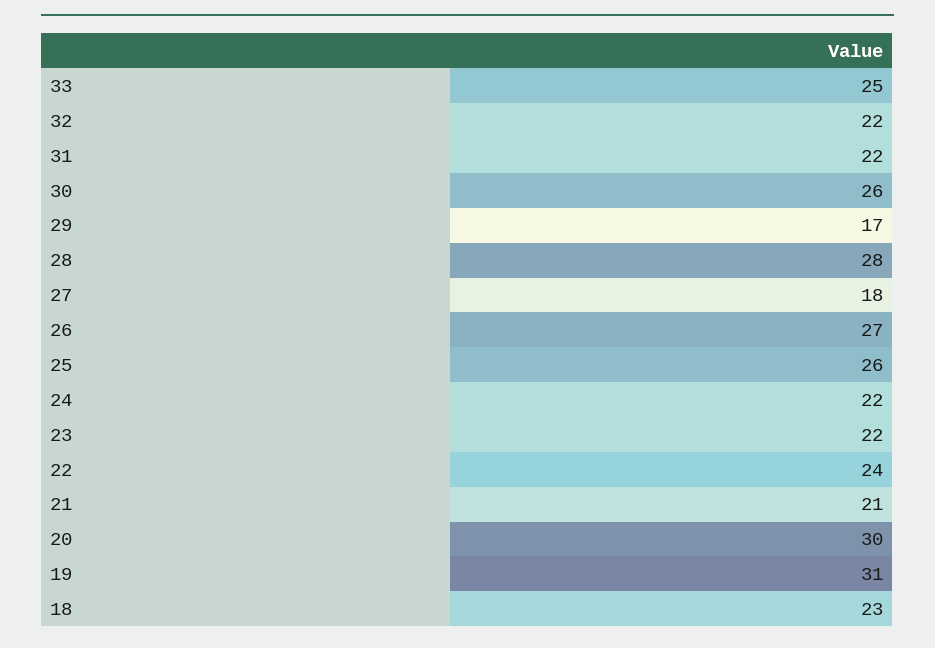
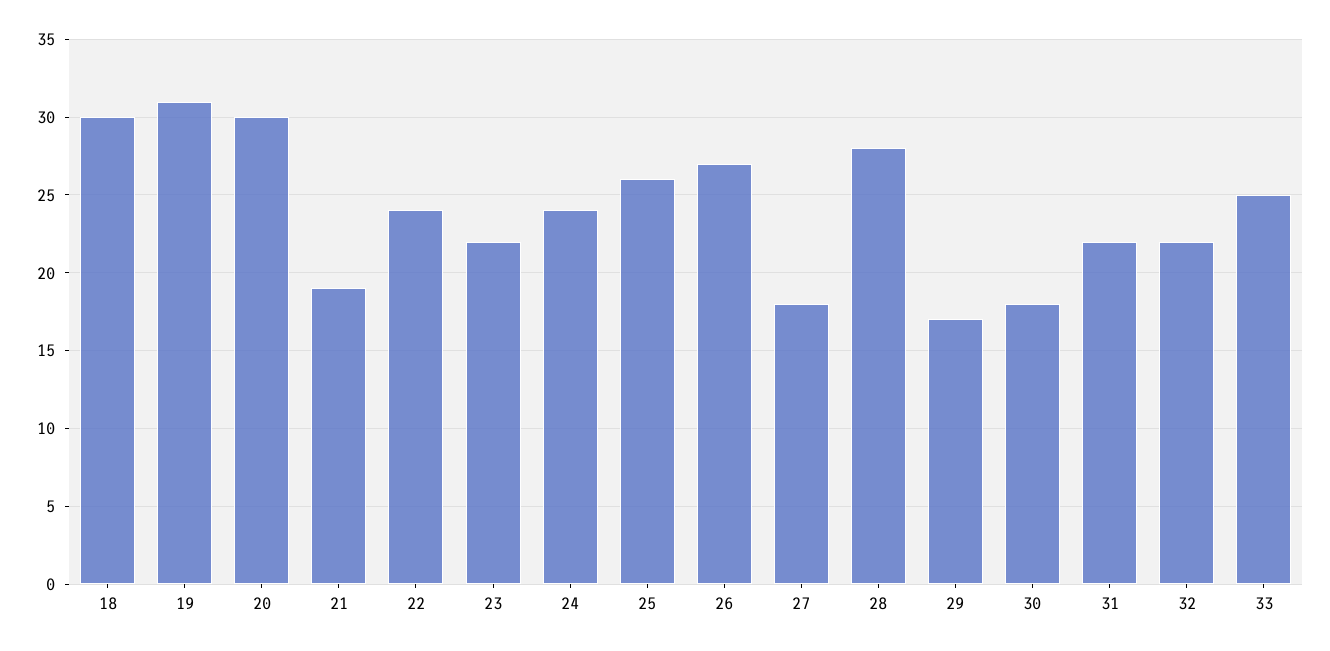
30: 26 -> 18
24: 22 -> 24
21: 21 -> 19
18: 23 -> 30

